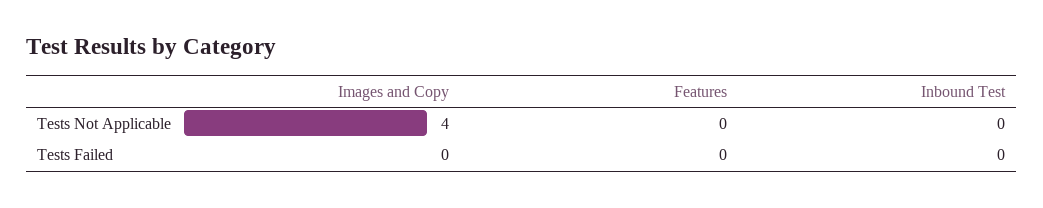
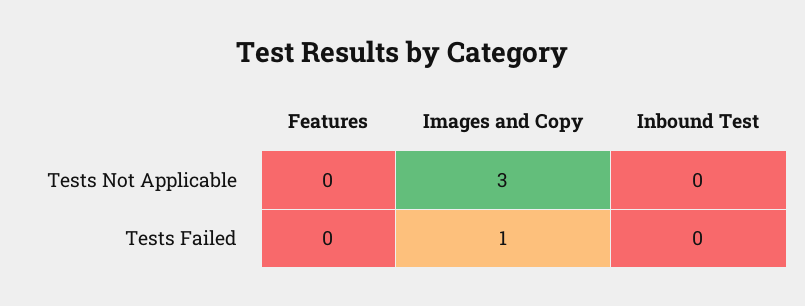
Images and Copy, Tests Not Applicable: 4 -> 3
Images and Copy, Tests Failed: 0 -> 1

